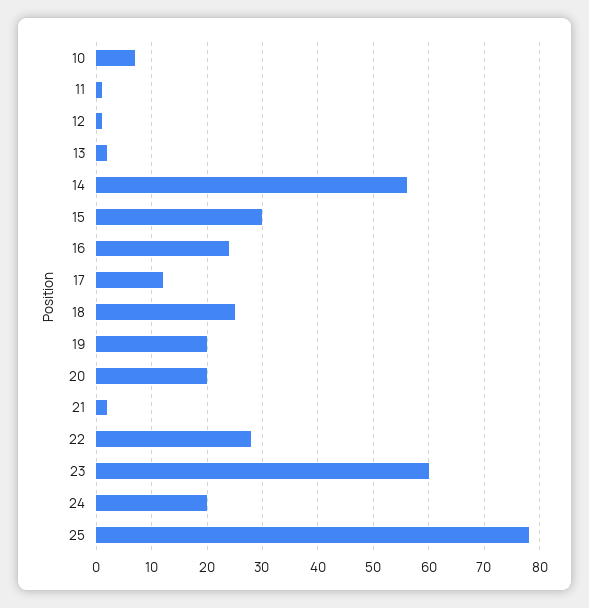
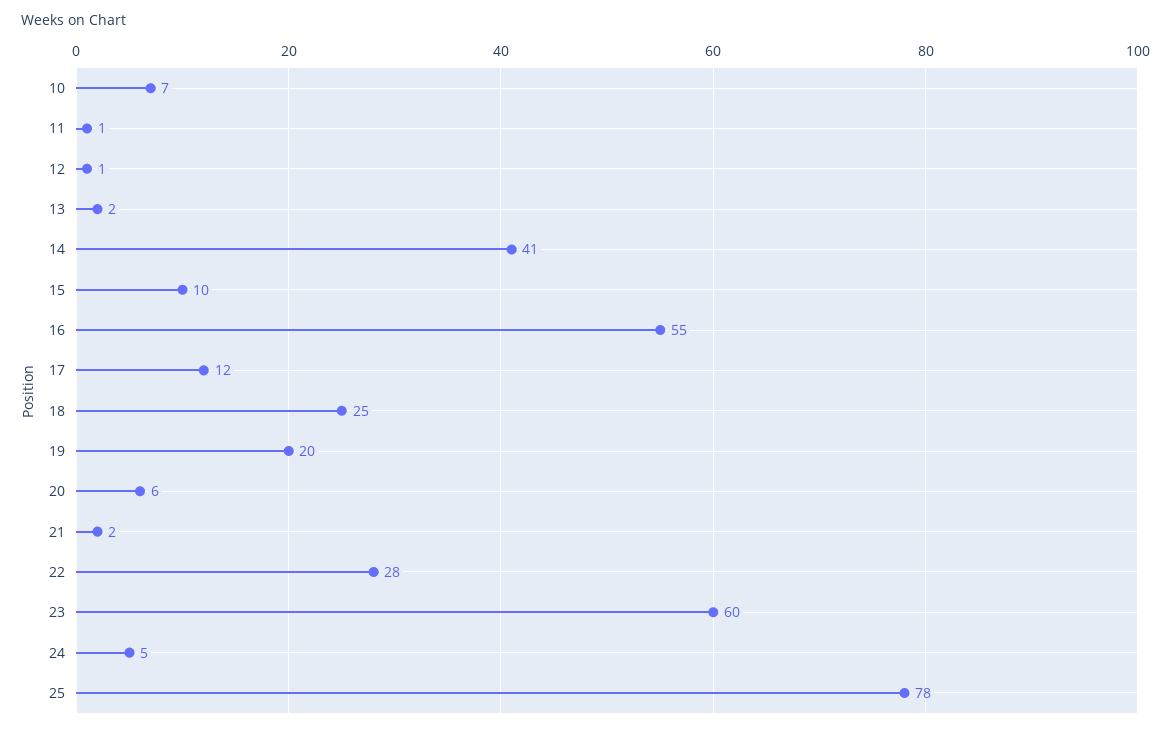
14: 55 -> 41
15: 30 -> 10
16: 25 -> 55
20: 20 -> 6
24: 20 -> 5

